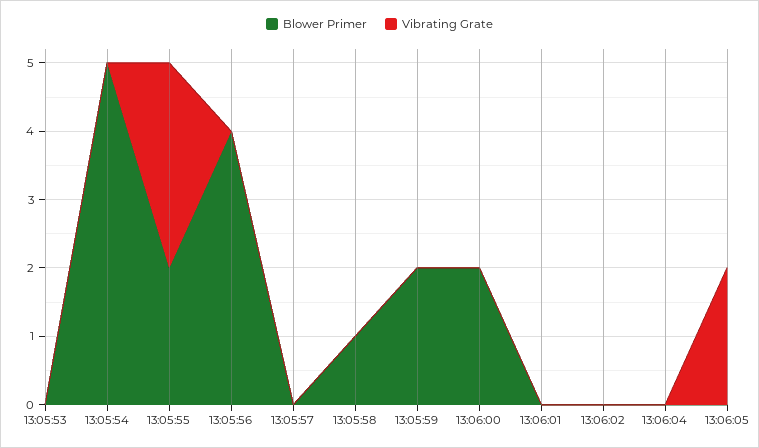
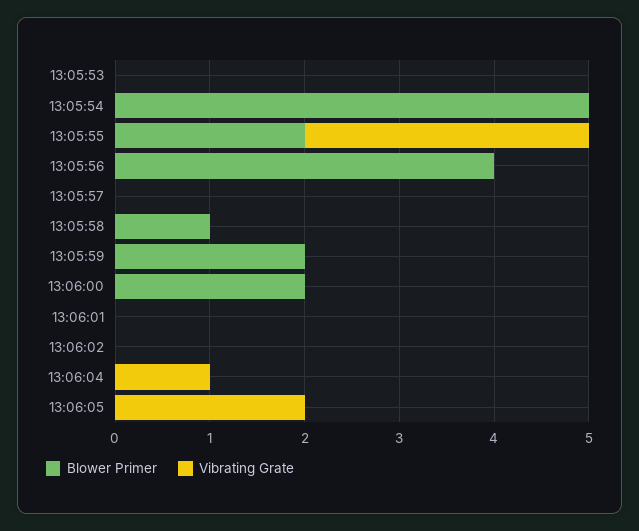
Vibrating Grate, 13:06:04: 0 -> 1

